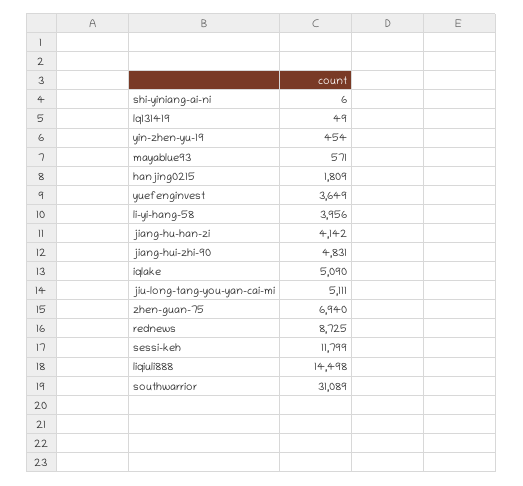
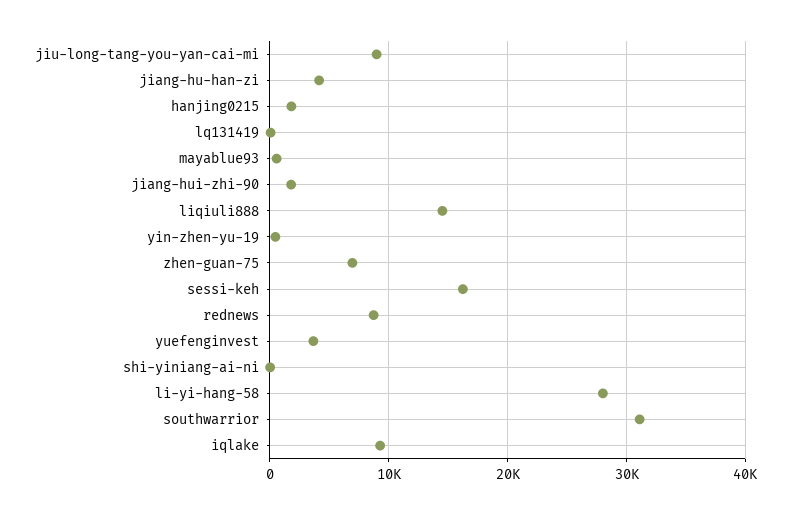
li-yi-hang-58: 3956 -> 28000
jiang-hui-zhi-90: 4831 -> 2000
iqlake: 5090 -> 9000
jiu-long-tang-you-yan-cai-mi: 5111 -> 9000
sessi-keh: 11799 -> 16000

